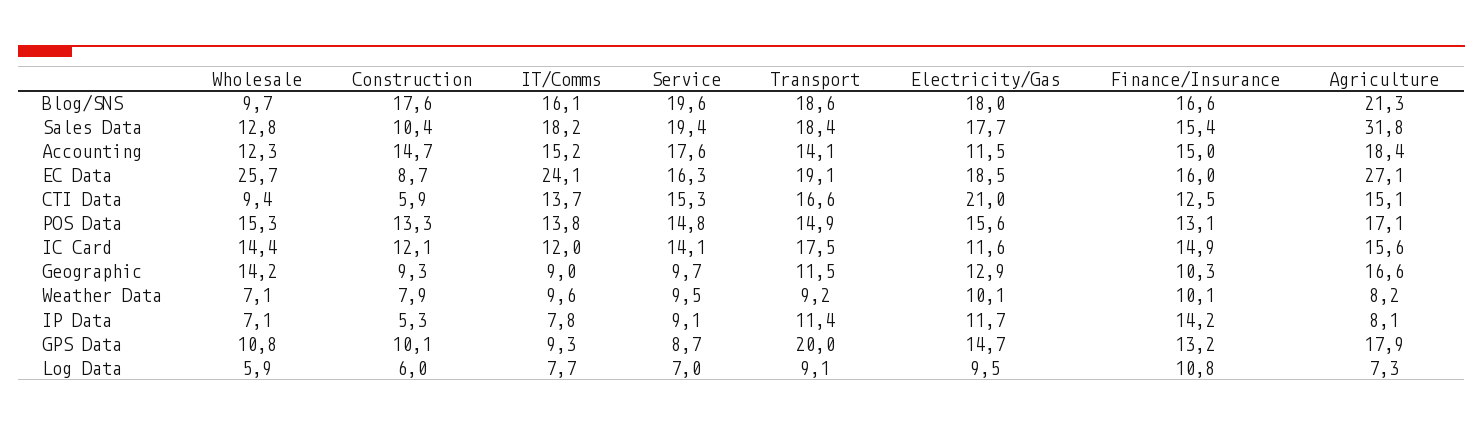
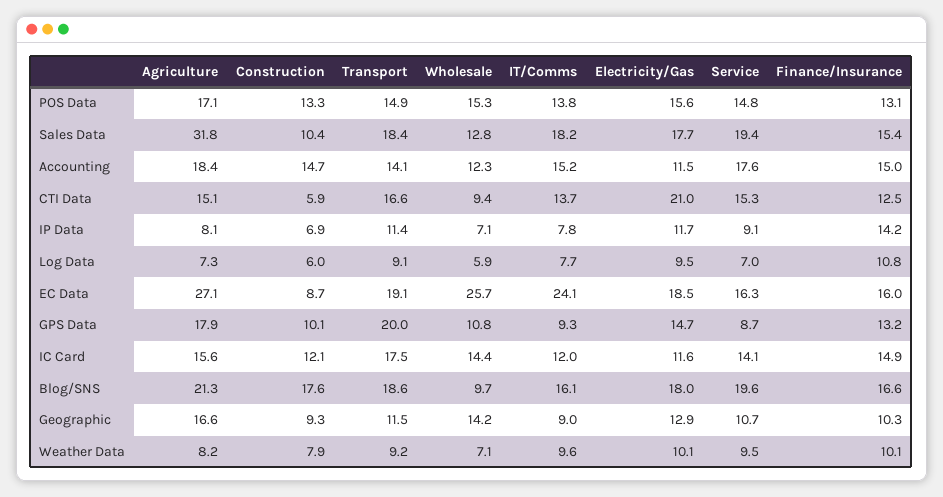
Service, Geographic: 9.7 -> 10.7
Construction, IP Data: 5.3 -> 6.9

